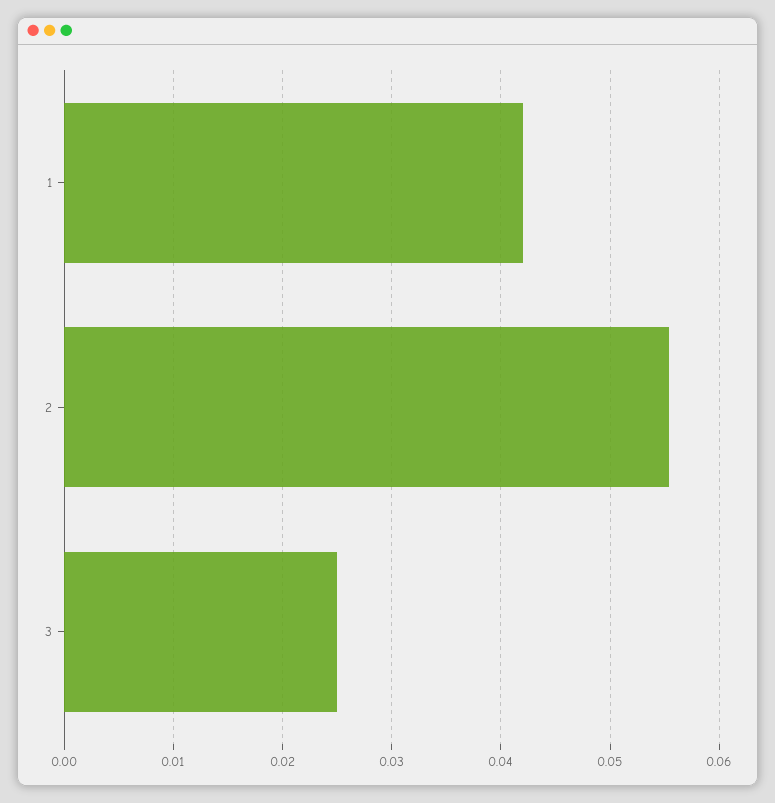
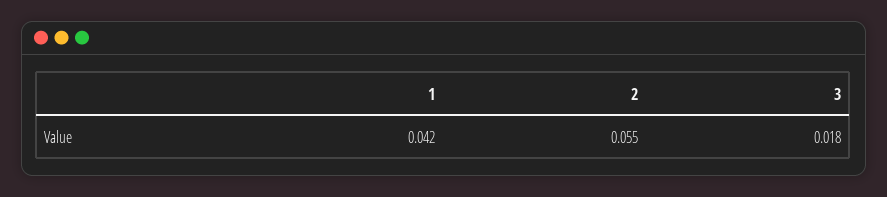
3: 0.025 -> 0.018

